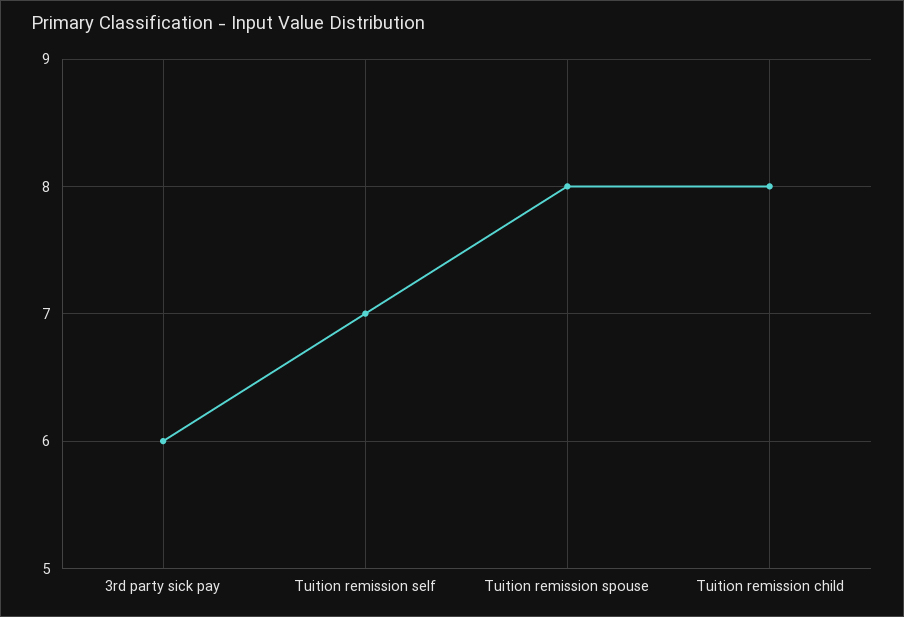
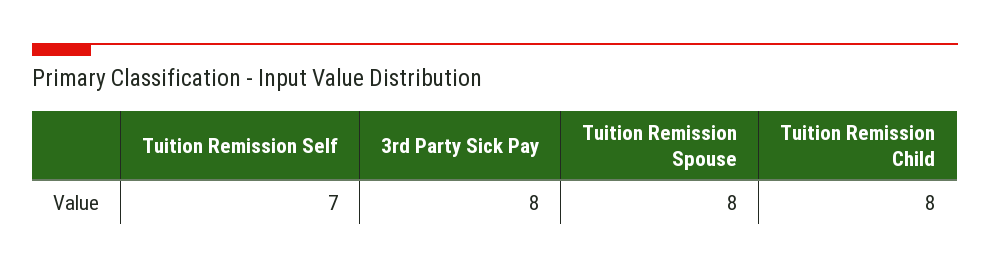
3rd party sick pay: 6 -> 8

